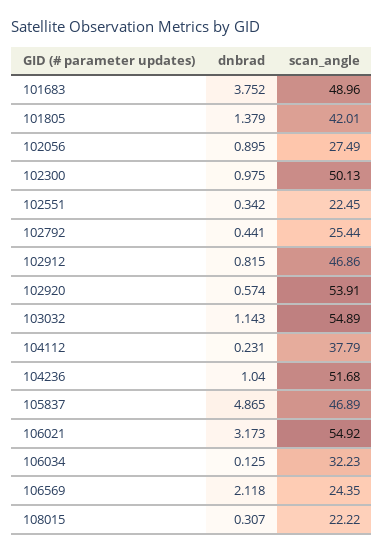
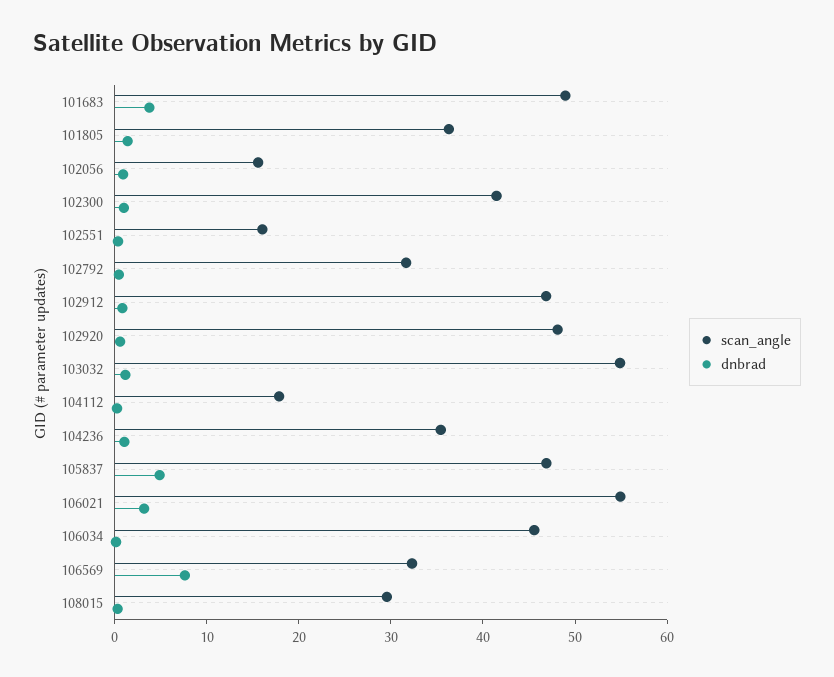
scan_angle, 101805: 42.01 -> 36
scan_angle, 102056: 27.49 -> 16
scan_angle, 102300: 50.13 -> 42
scan_angle, 102551: 22.45 -> 16
scan_angle, 102792: 25.44 -> 32
scan_angle, 102920: 53.91 -> 48
scan_angle, 104112: 37.79 -> 18
scan_angle, 104236: 51.68 -> 36
scan_angle, 106034: 32.23 -> 46
dnbrad, 106569: 2.118 -> 8
scan_angle, 106569: 24.35 -> 32
scan_angle, 108015: 22.22 -> 30

